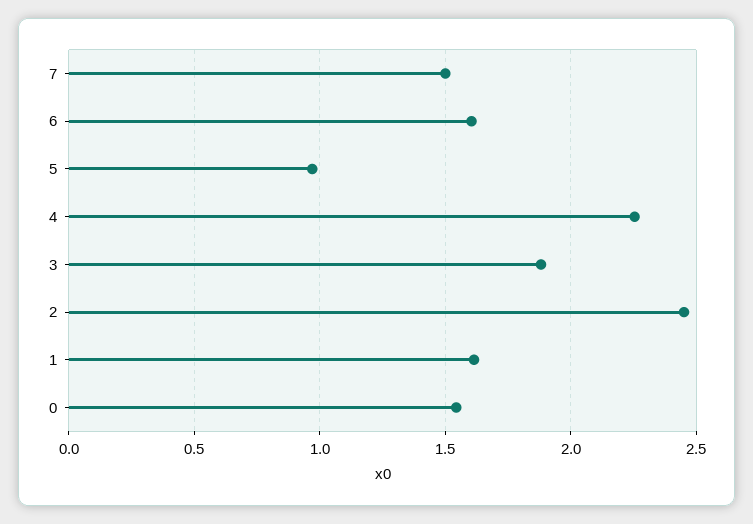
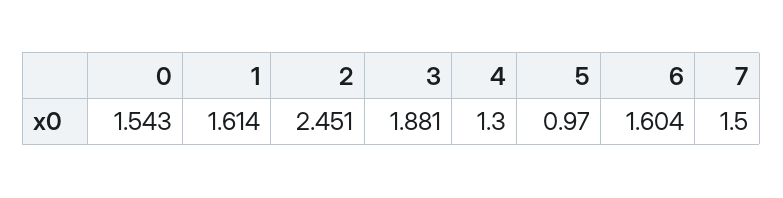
4: 2.25 -> 1.3

